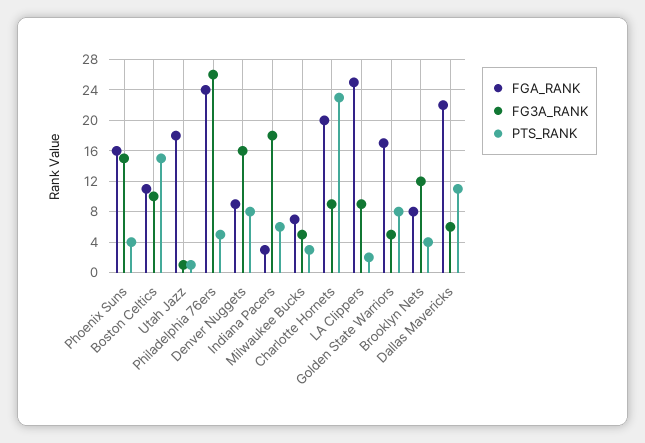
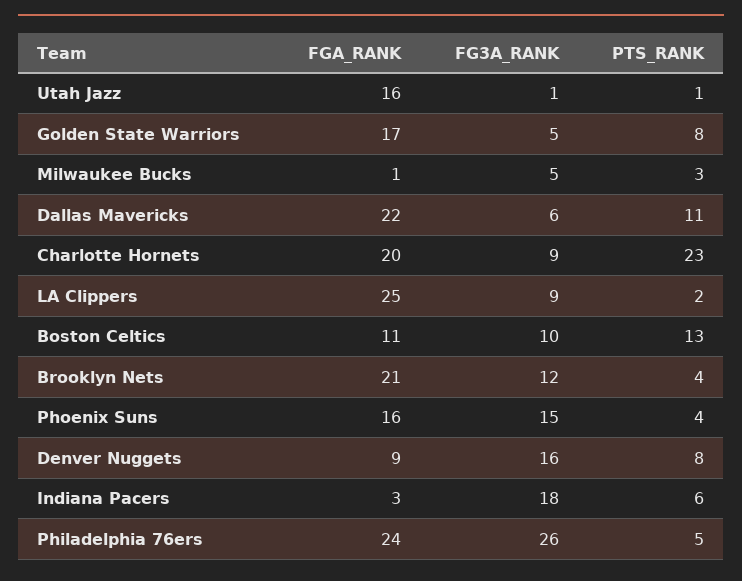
PTS_RANK, Boston Celtics: 15 -> 13
FGA_RANK, Utah Jazz: 18 -> 16
FGA_RANK, Milwaukee Bucks: 7 -> 1
FGA_RANK, Brooklyn Nets: 8 -> 21

